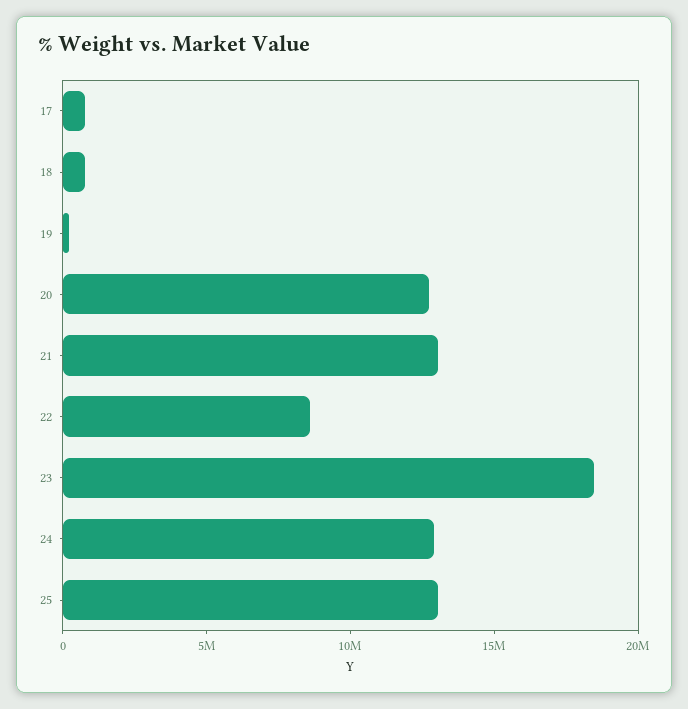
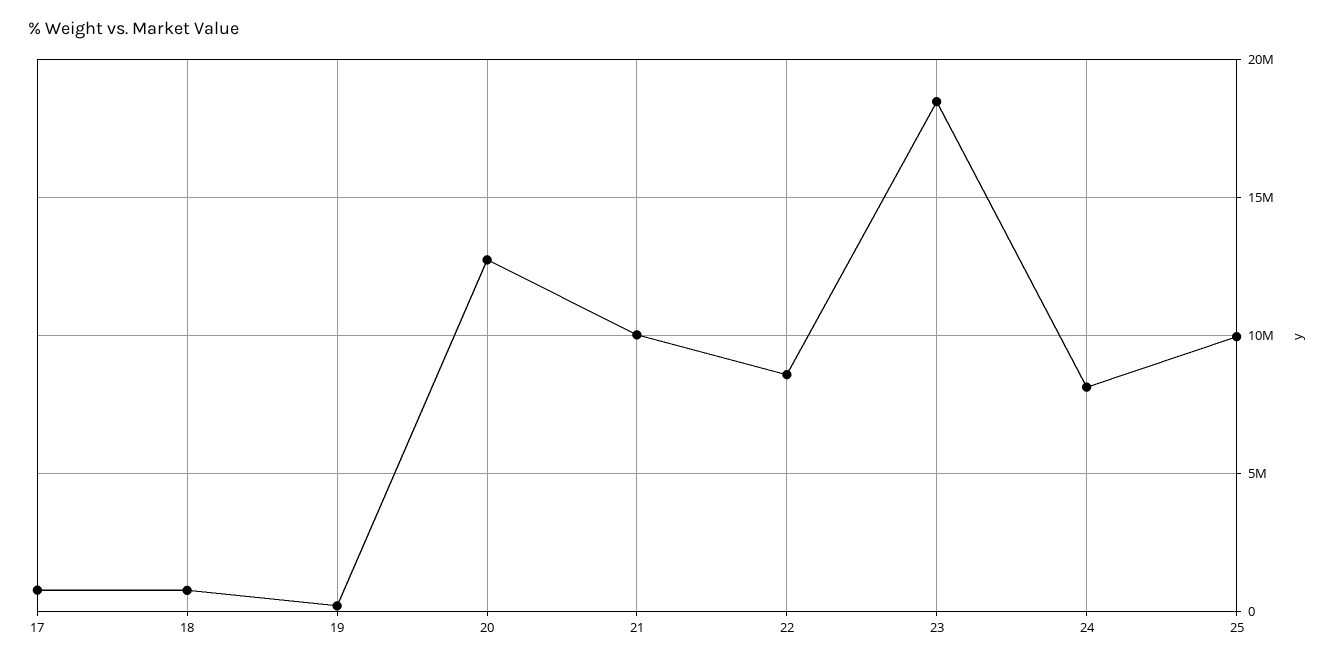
21: 13000000 -> 10000000
24: 13000000 -> 8000000
25: 13000000 -> 10000000

